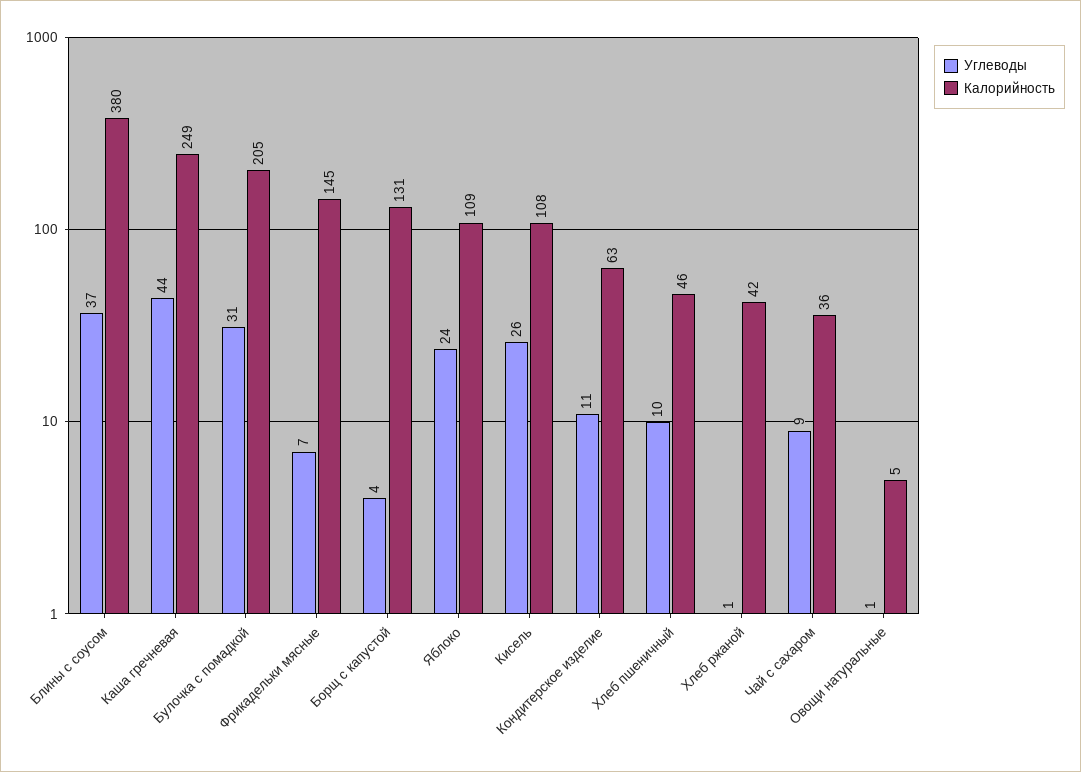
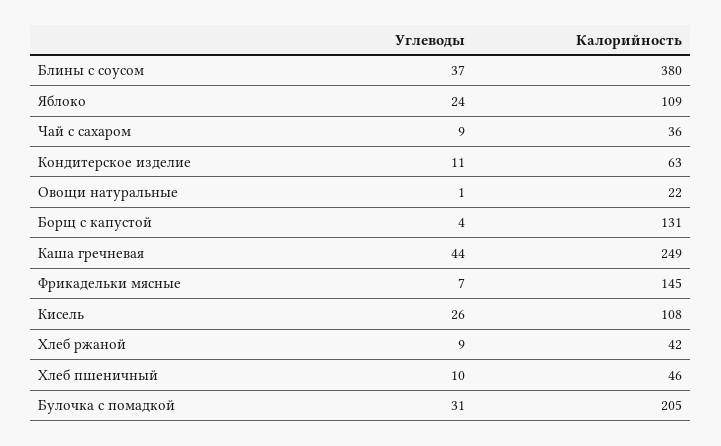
Углеводы, Хлеб ржаной: 1 -> 9
Калорийность, Овощи натуральные: 5 -> 22

